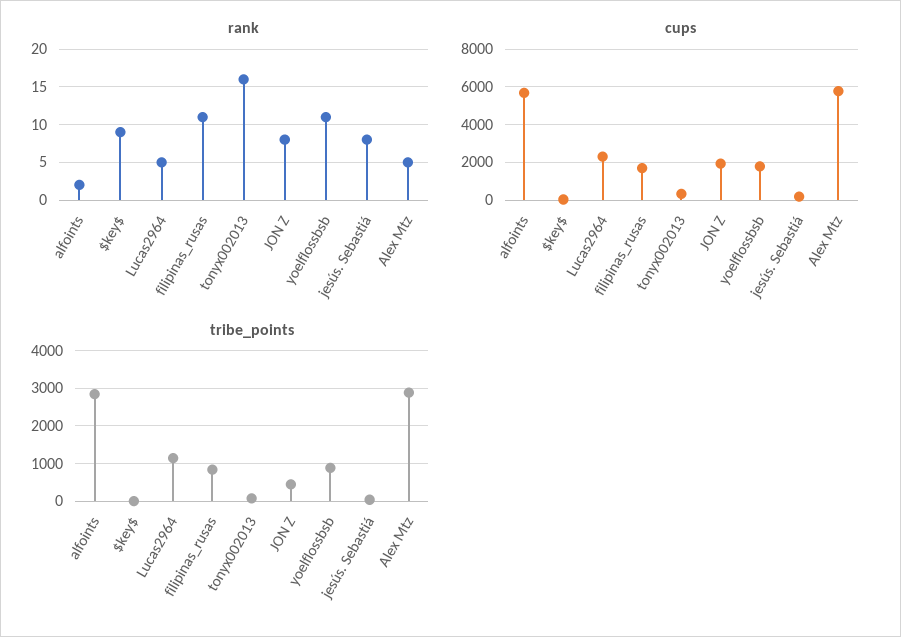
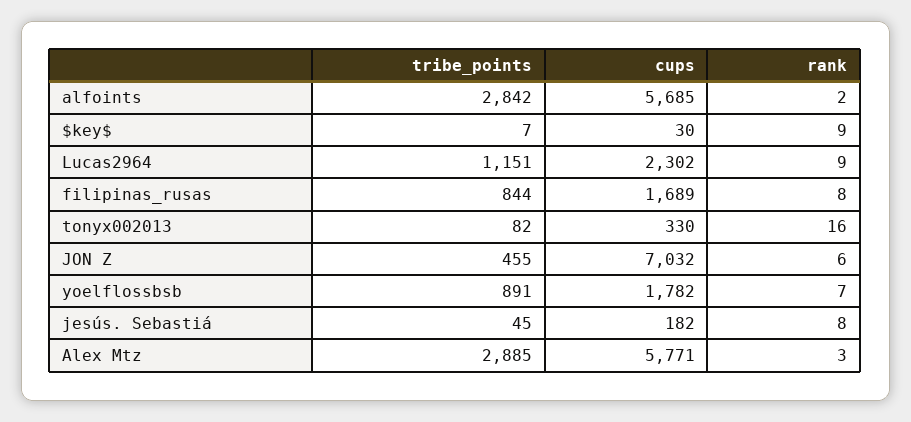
rank, Lucas2964: 5 -> 9
rank, filipinas_rusas: 11 -> 8
rank, JON Z: 8 -> 6
rank, yoelflossbsb: 11 -> 7
rank, Alex Mtz: 5 -> 3
cups, JON Z: 2000 -> 7032

